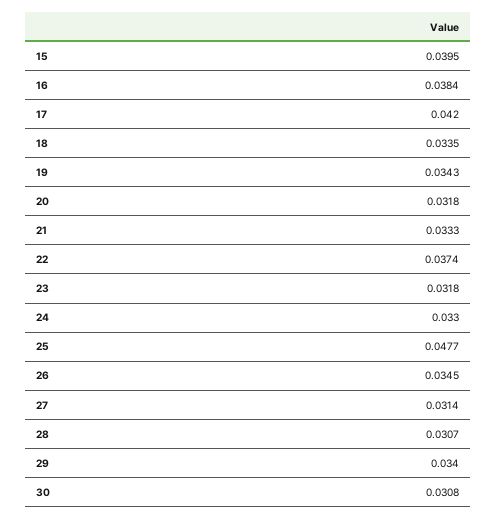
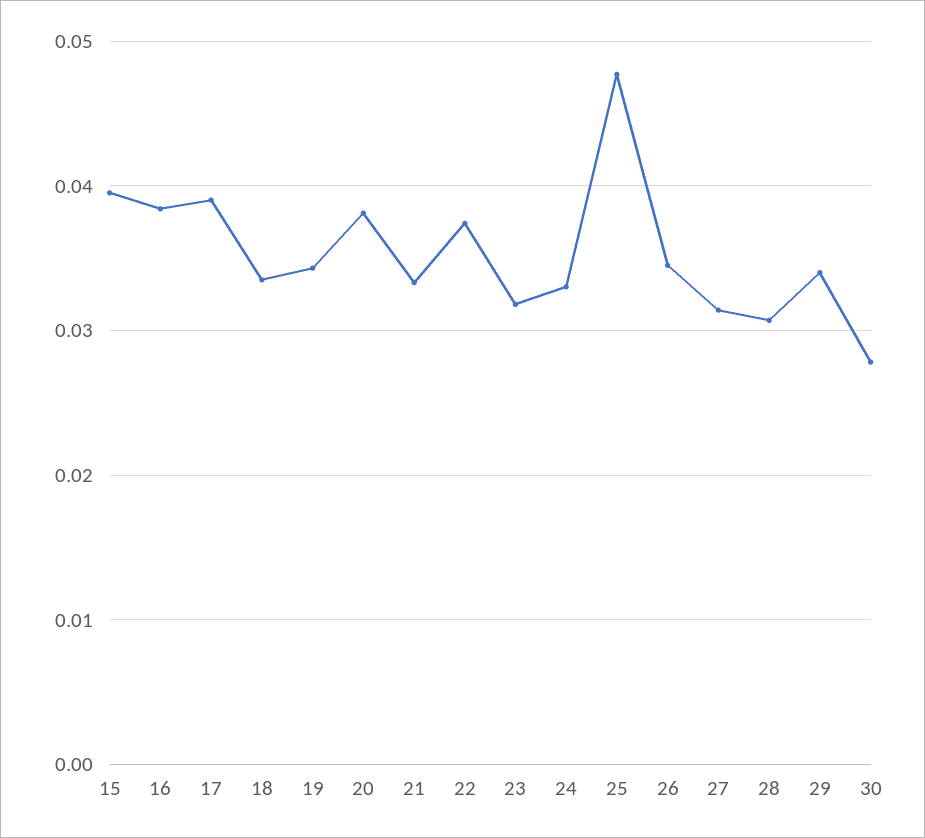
17: 0.042 -> 0.039
20: 0.0318 -> 0.038
30: 0.0308 -> 0.028

